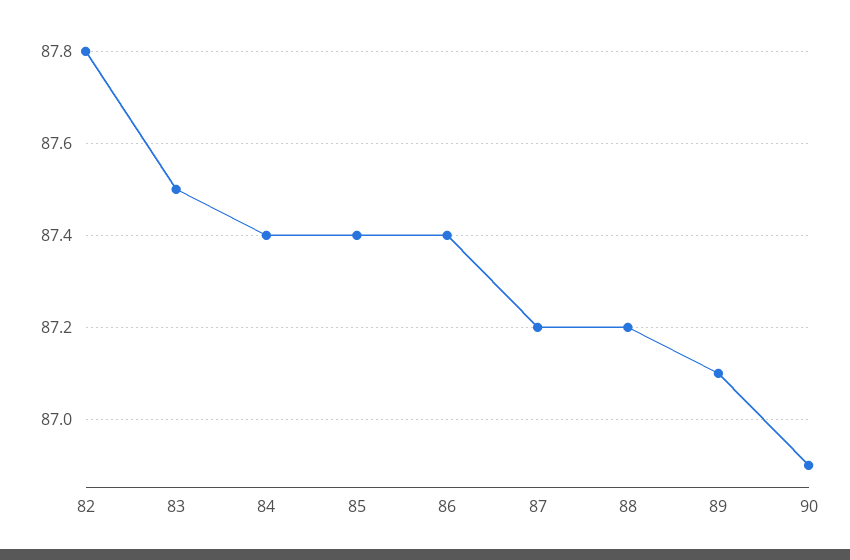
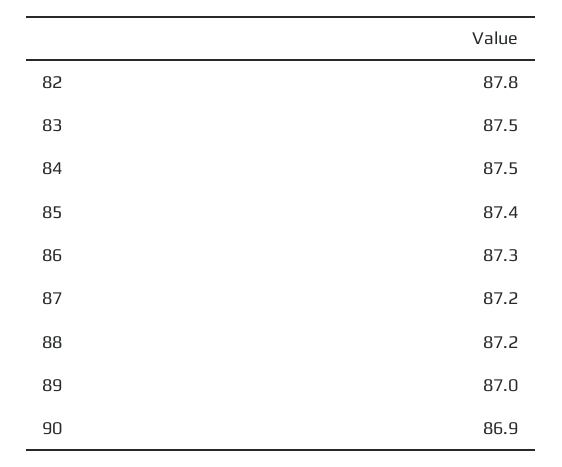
84: 87.4 -> 87.5
86: 87.4 -> 87.3
89: 87.1 -> 87

